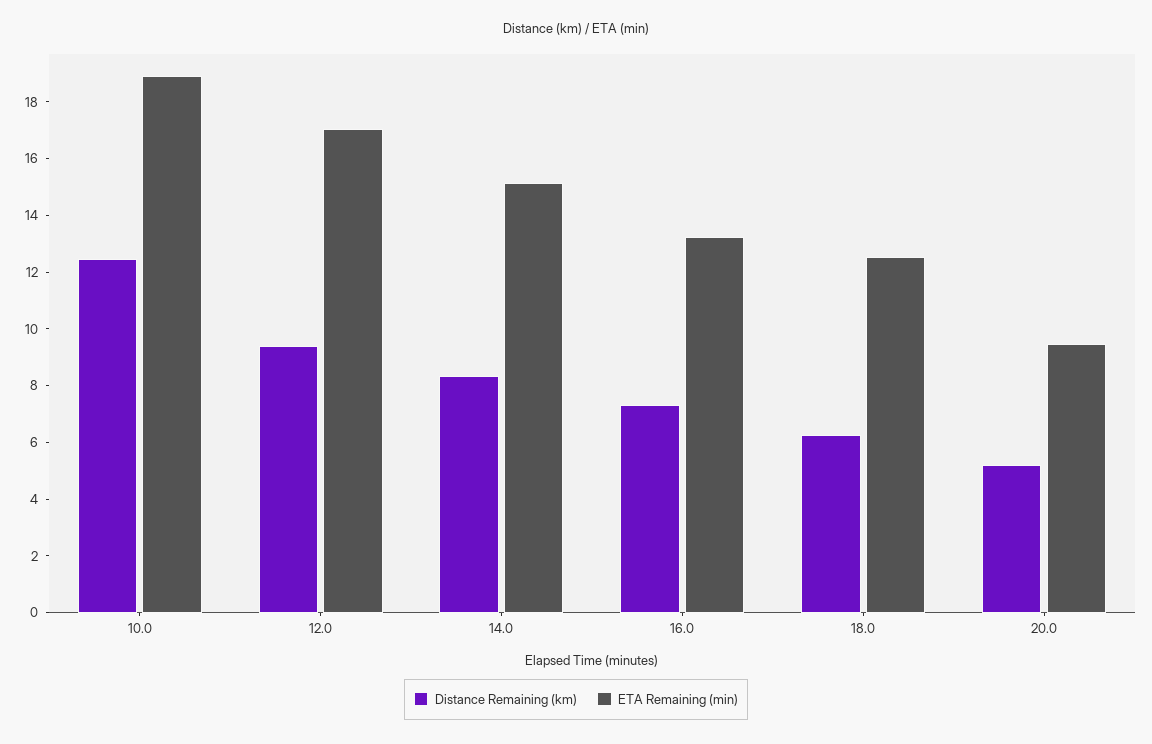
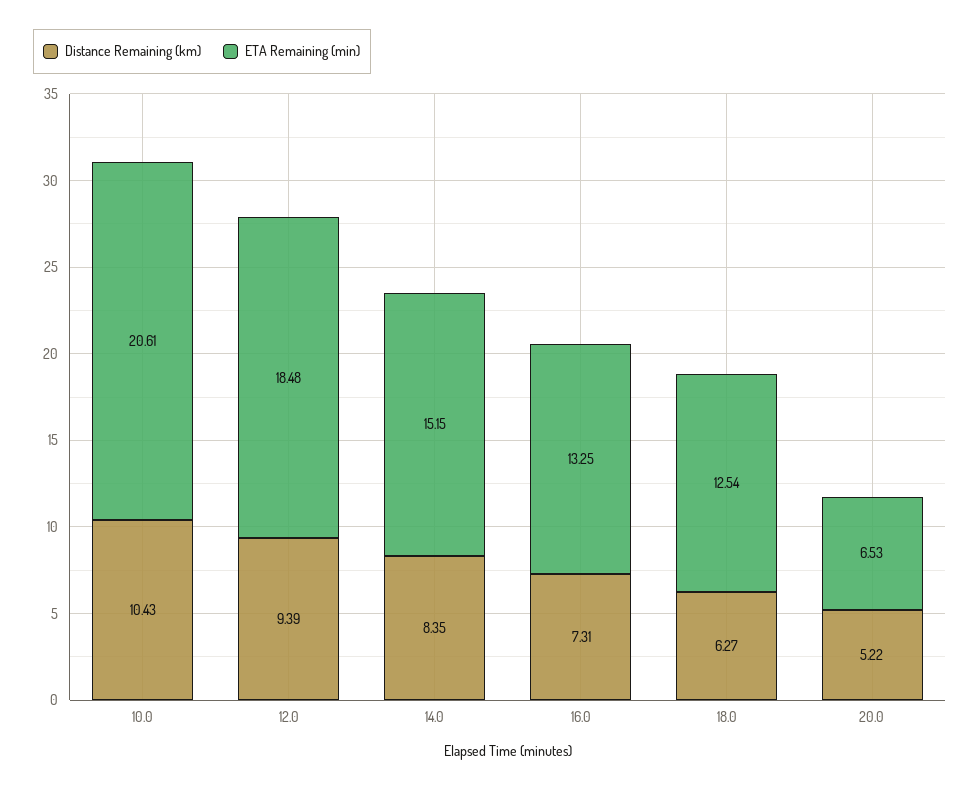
Distance Remaining (km), 10.0: 12.5 -> 10.43
ETA Remaining (min), 10.0: 19 -> 20.61
ETA Remaining (min), 12.0: 17 -> 18.48
ETA Remaining (min), 20.0: 9.5 -> 6.53

